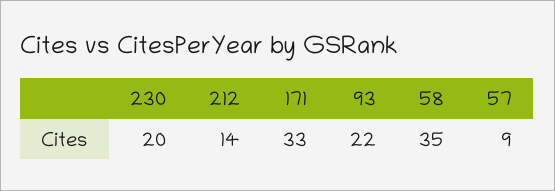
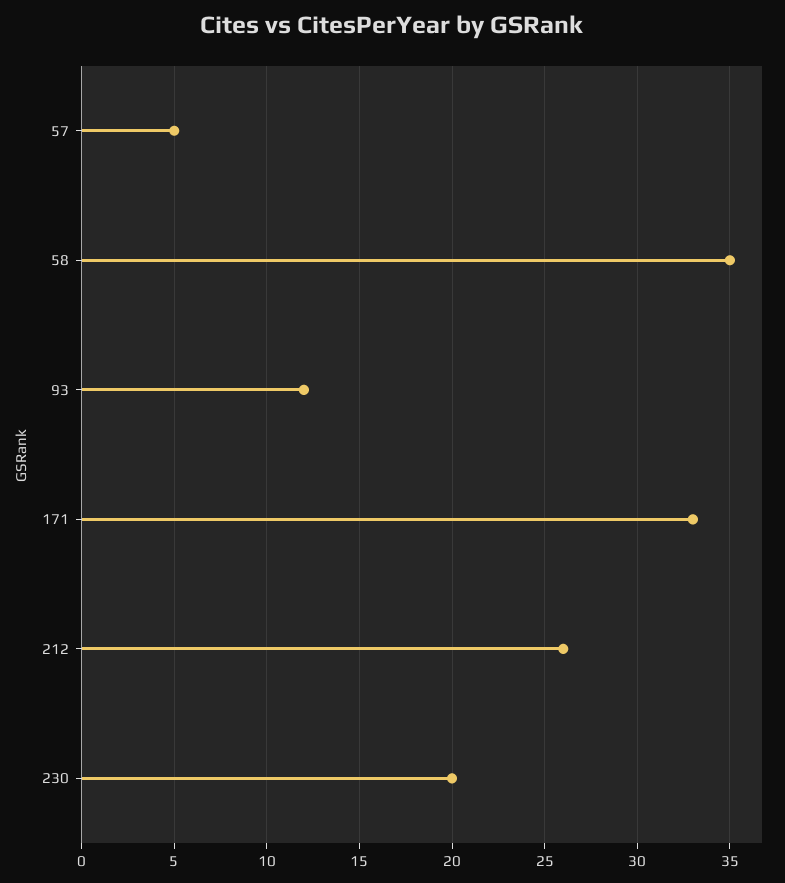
212: 14 -> 26
93: 22 -> 12
57: 9 -> 5

